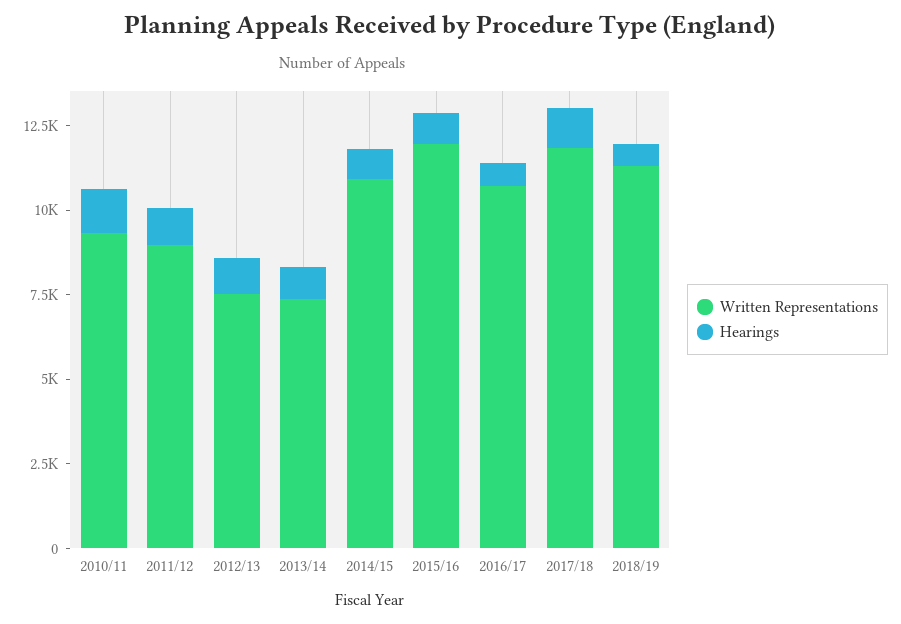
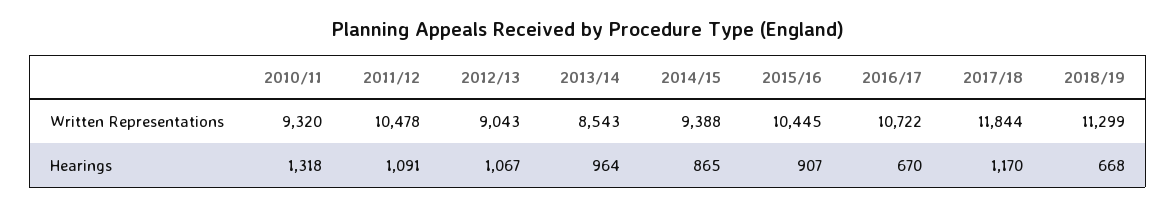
Written Representations, 2011/12: 9000 -> 10478
Written Representations, 2012/13: 7500 -> 9043
Written Representations, 2013/14: 7500 -> 8543
Written Representations, 2014/15: 11000 -> 9388
Written Representations, 2015/16: 12000 -> 10445

